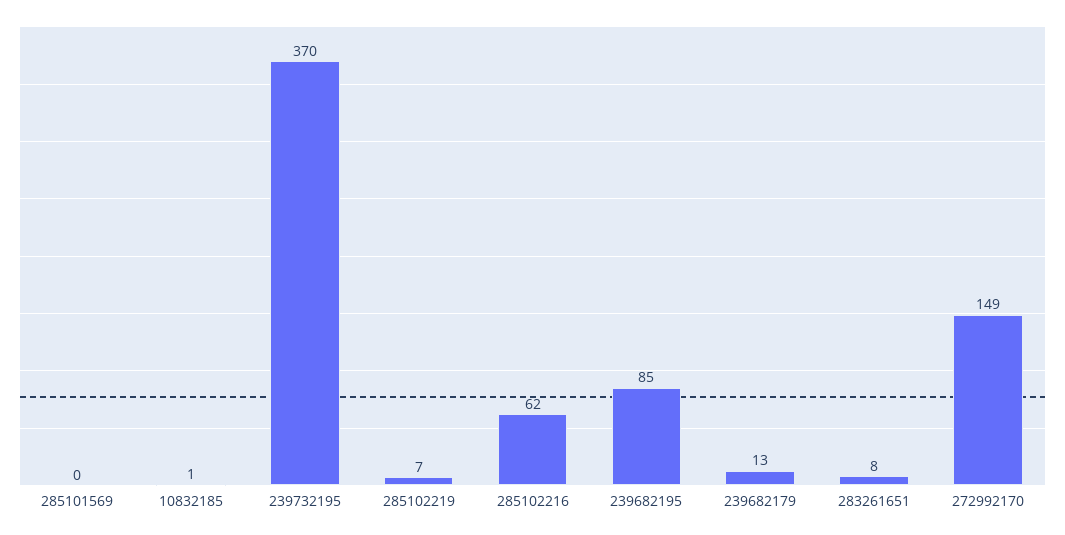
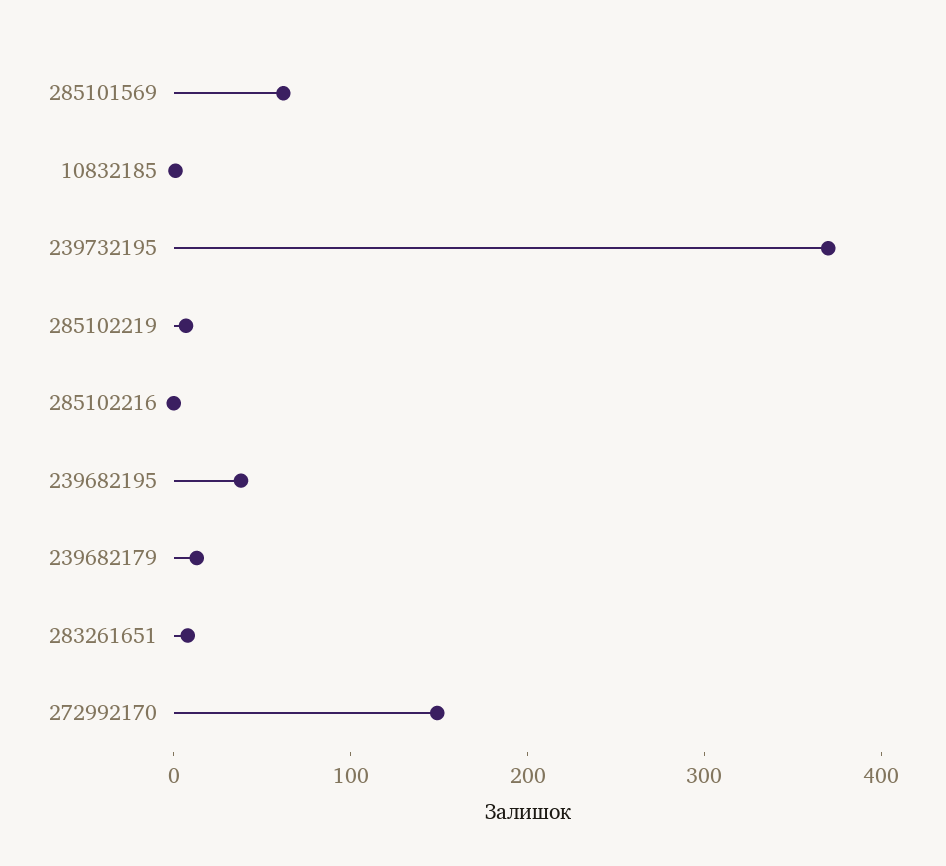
285101569: 0 -> 60
285102216: 62 -> 0
239682195: 85 -> 40

